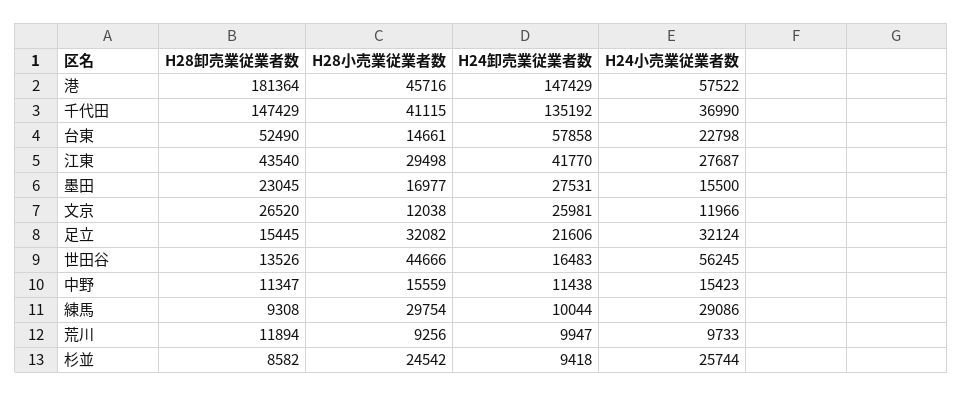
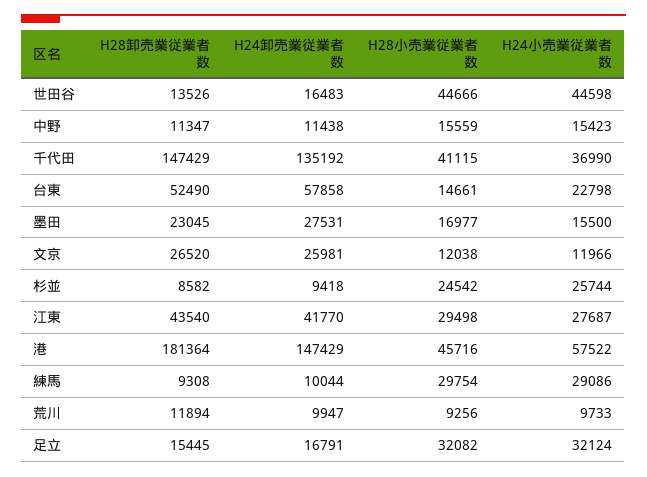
H24卸売業従業者数, 足立: 21606 -> 16791
H24小売業従業者数, 世田谷: 56245 -> 44598

